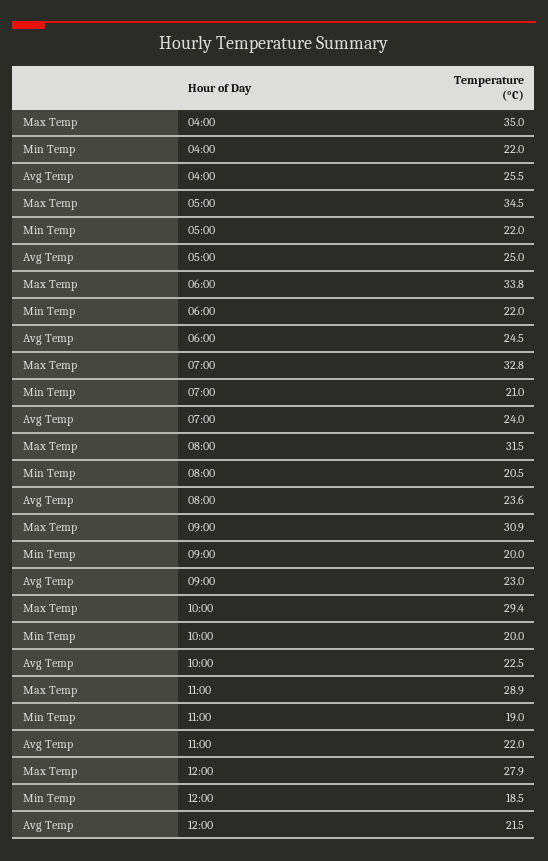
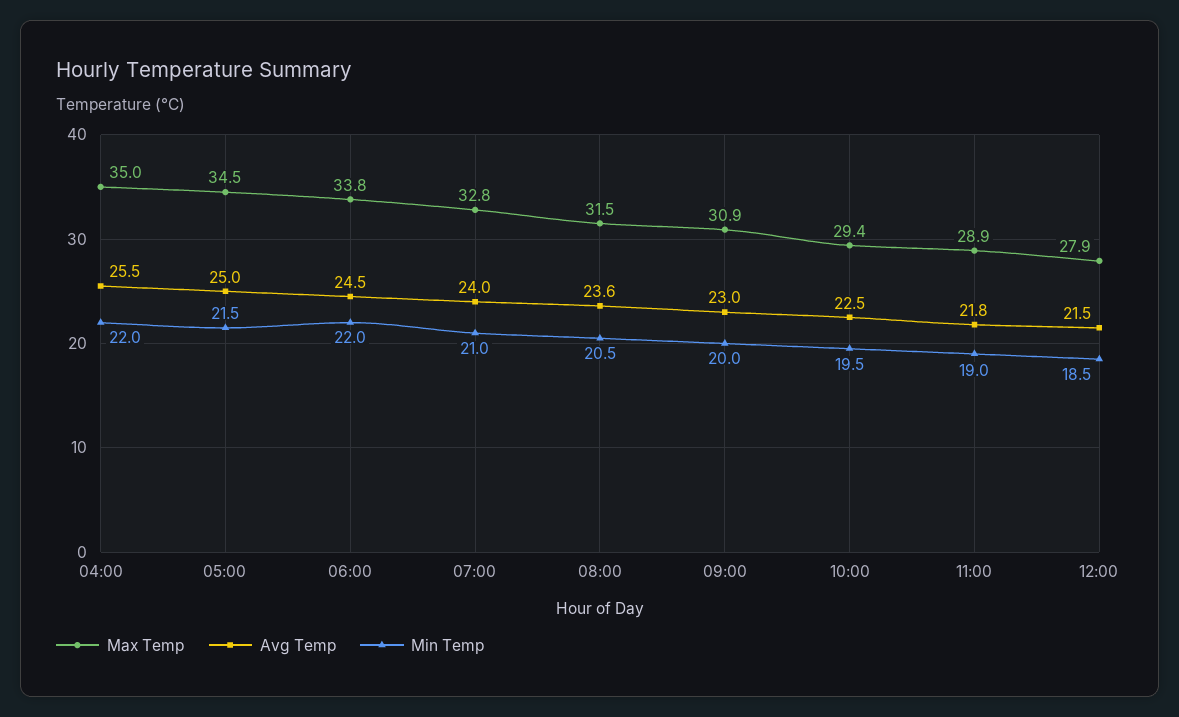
Min Temp, 05:00: 22 -> 21.5
Min Temp, 10:00: 20 -> 19.5
Avg Temp, 11:00: 22 -> 21.8

